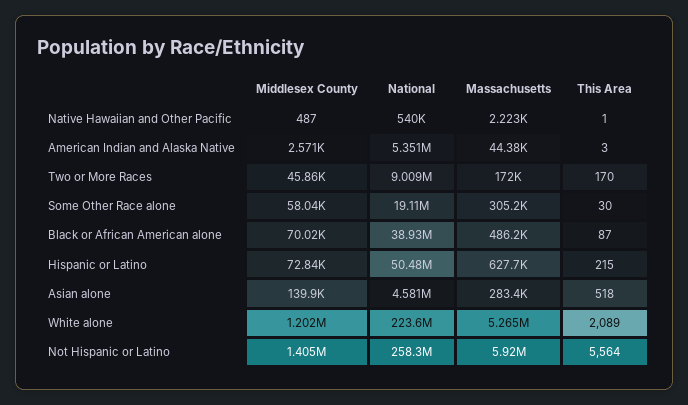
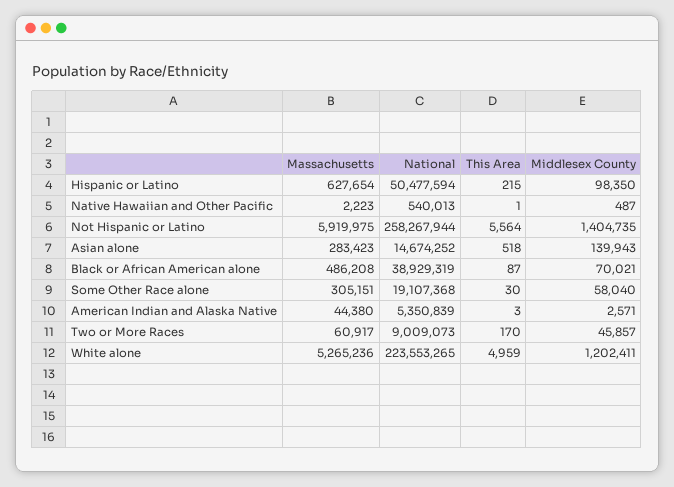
Massachusetts, Two or More Races: 172000 -> 60917
Middlesex County, Hispanic or Latino: 72840 -> 98350
National, Asian alone: 4581000 -> 14674252
This Area, White alone: 2089 -> 4959

